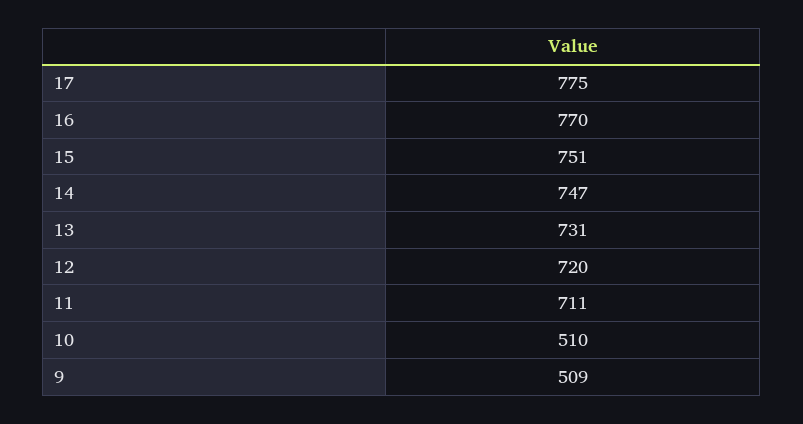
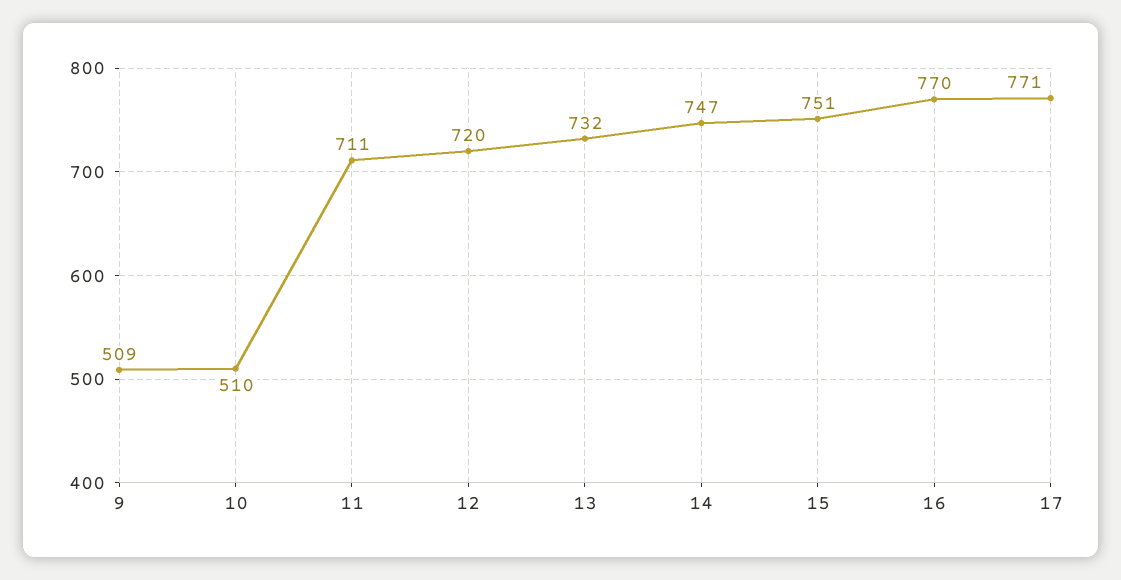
17: 775 -> 771
13: 731 -> 732

